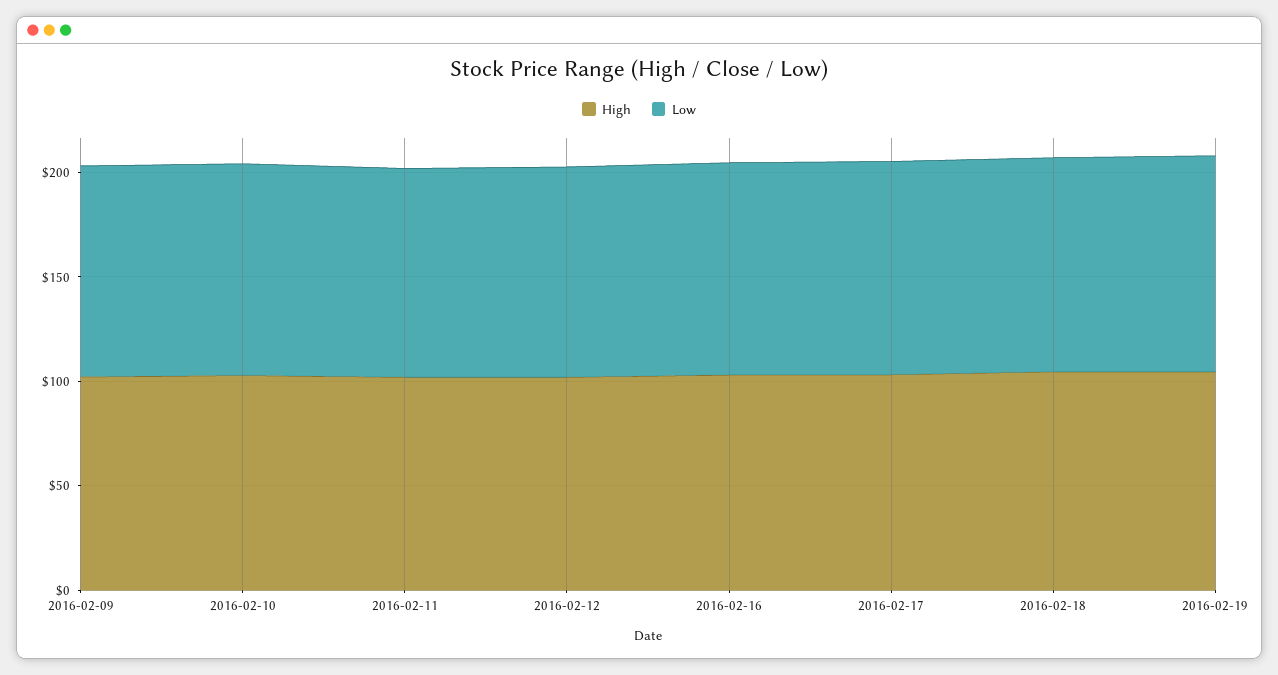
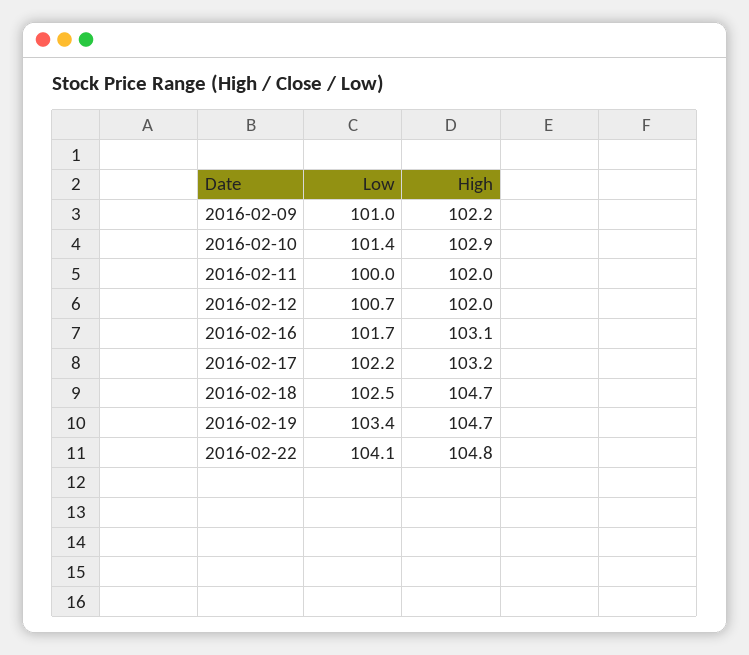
Low, 2016-02-22: none -> 104.1
High, 2016-02-22: none -> 104.8

